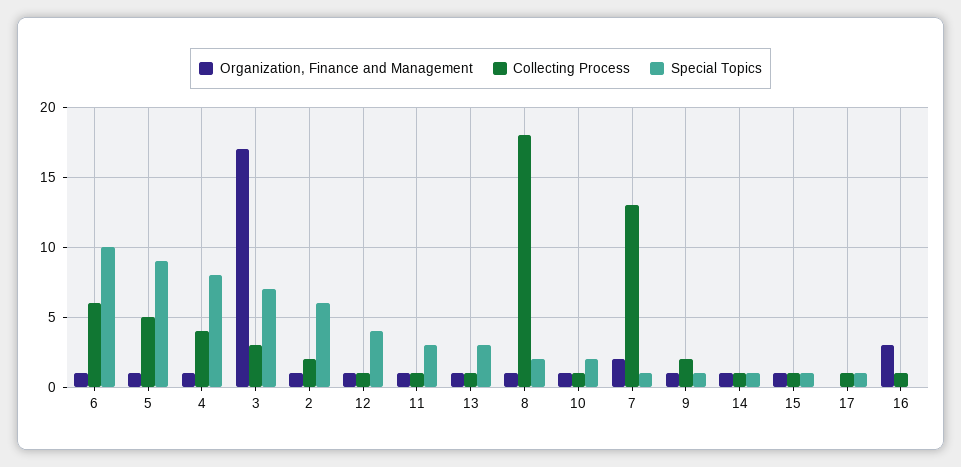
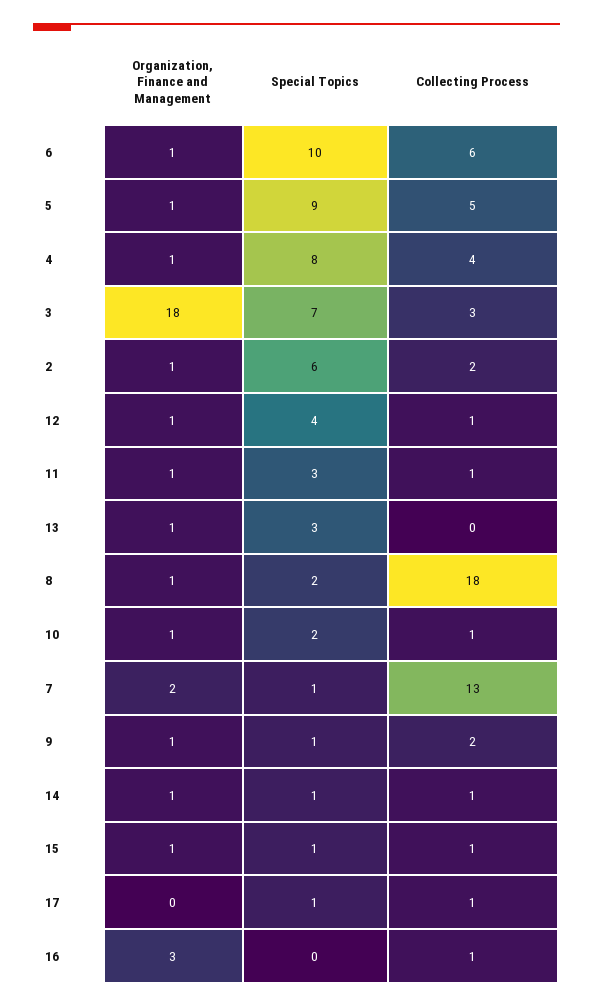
Organization, Finance and Management, 3: 17 -> 18
Collecting Process, 13: 1 -> 0

